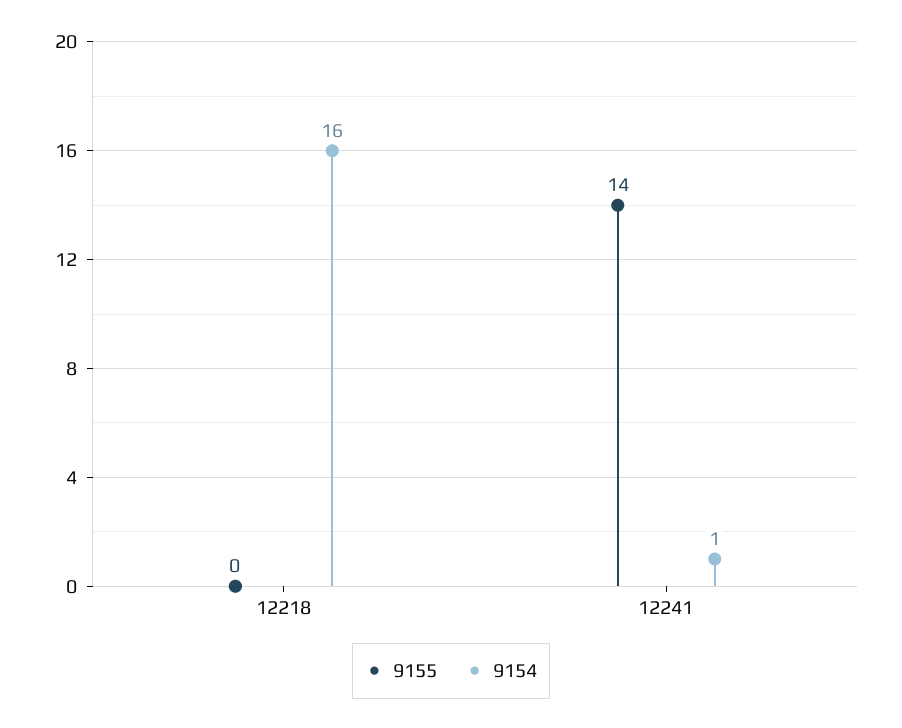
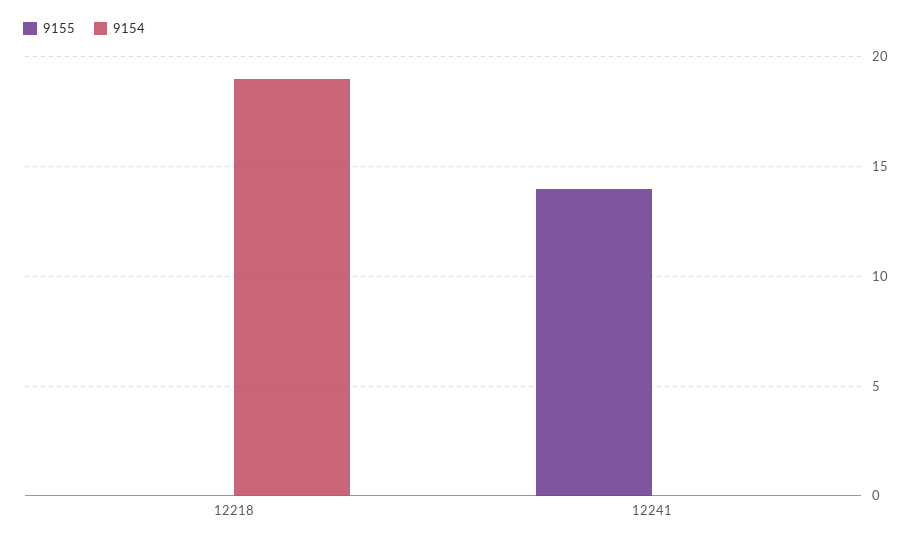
9154, 12218: 16 -> 19
9154, 12241: 1 -> 0

